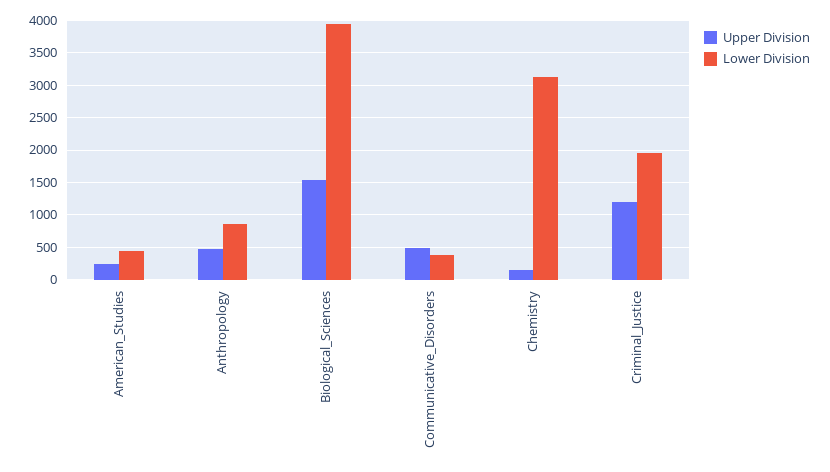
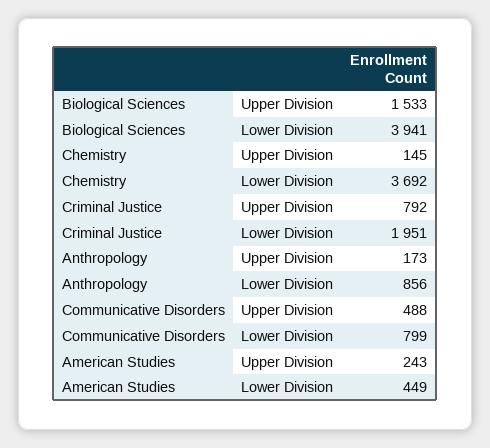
Upper Division, Anthropology: 500 -> 173
Lower Division, Communicative_Disorders: 400 -> 799
Lower Division, Chemistry: 3100 -> 3692
Upper Division, Criminal_Justice: 1200 -> 792

